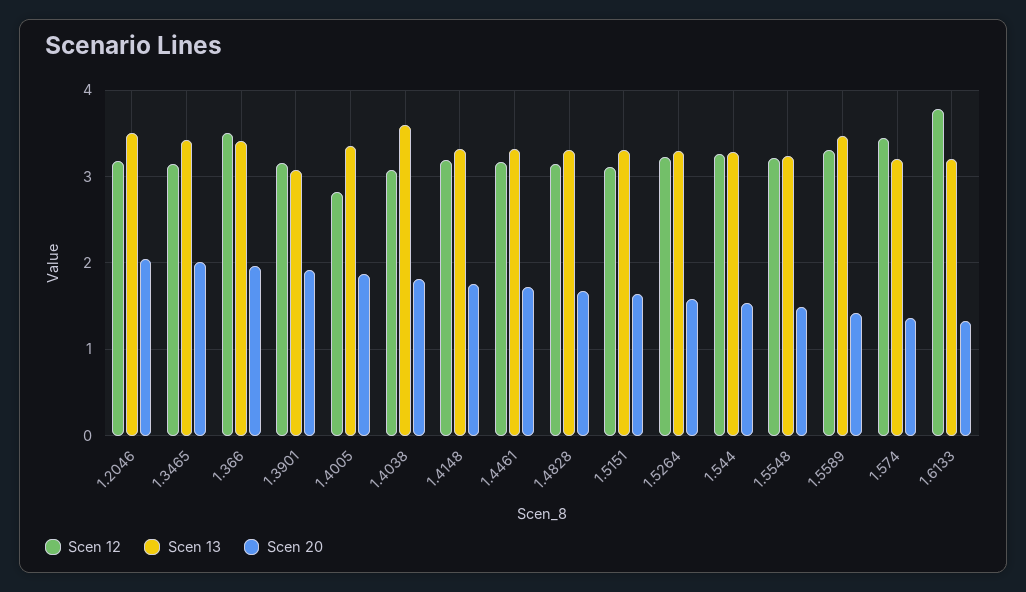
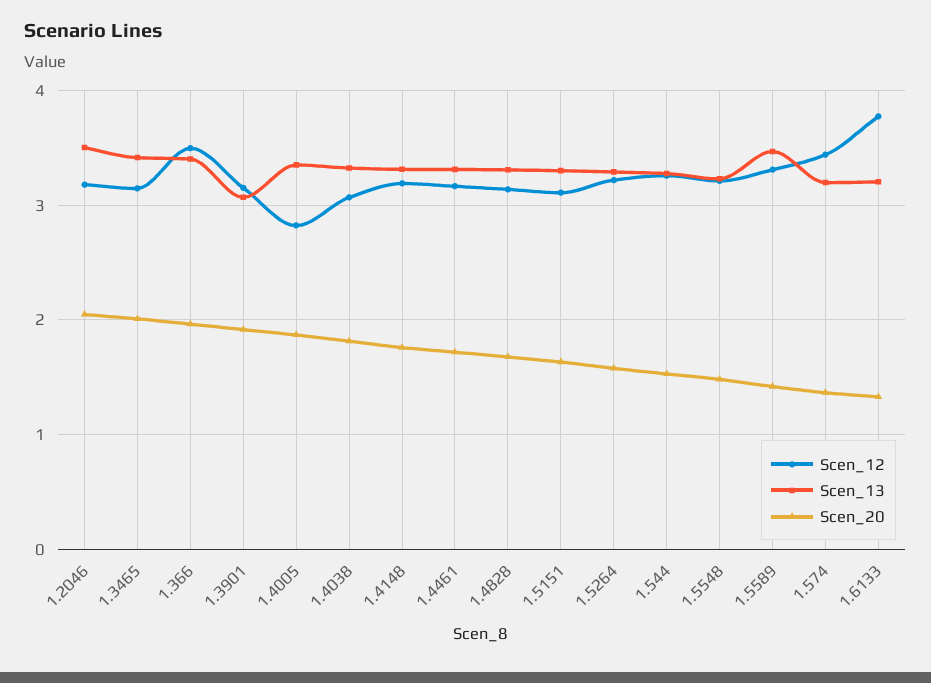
Scen 13, 1.4038: 3.6 -> 3.3

